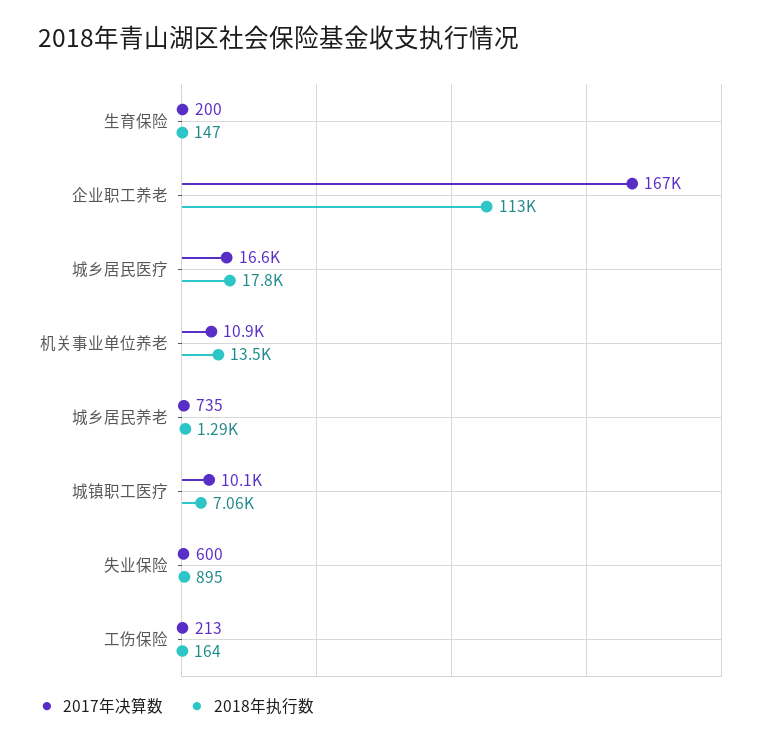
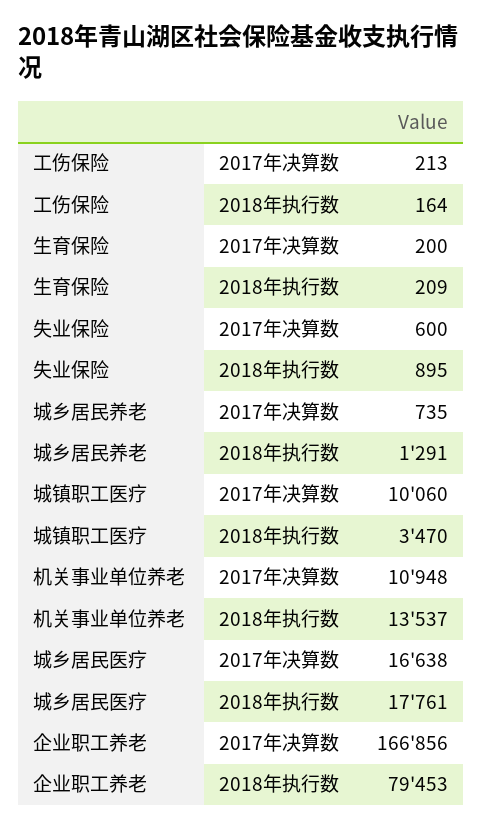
2018年执行数, 生育保险: 147 -> 209
2018年执行数, 企业职工养老: 113000 -> 79453
2018年执行数, 城镇职工医疗: 7060 -> 3470

